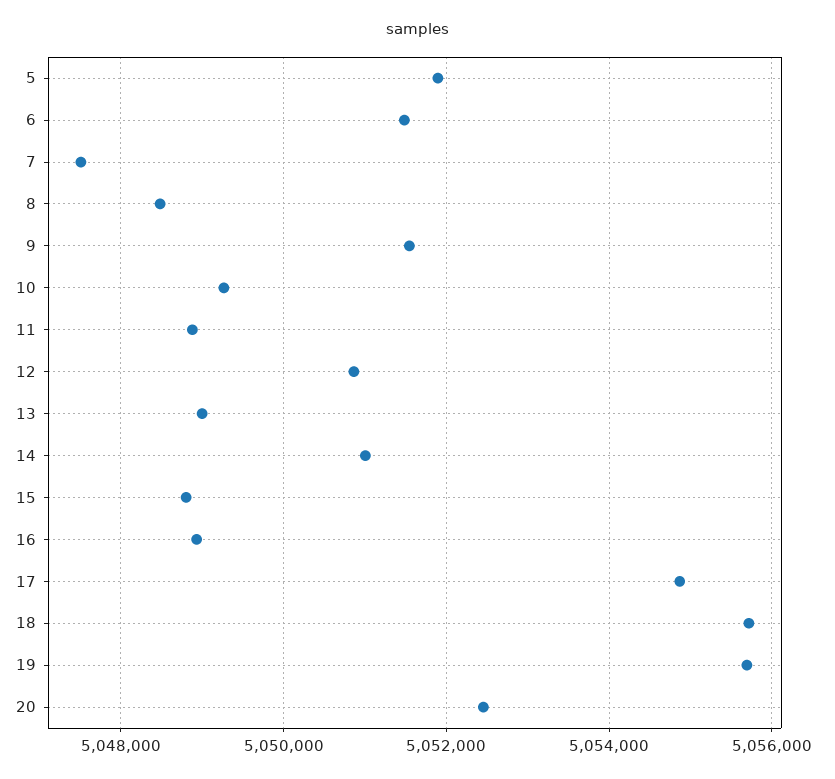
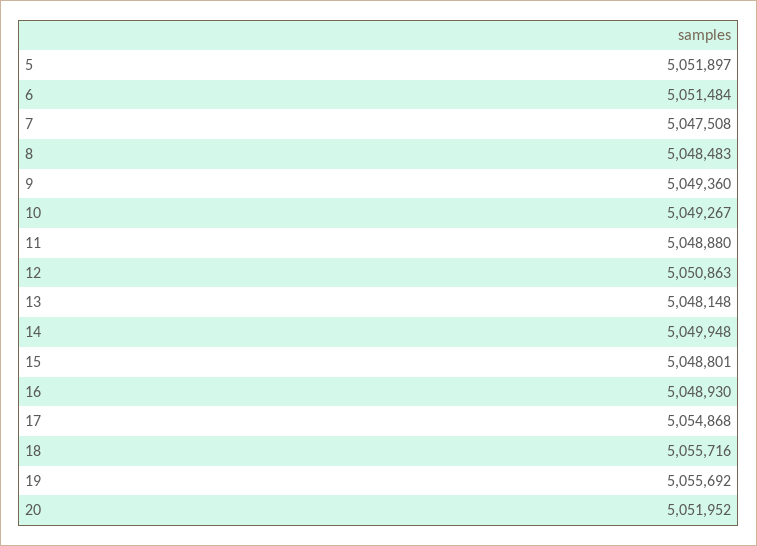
9: 5051600 -> 5049360
13: 5049000 -> 5048148
14: 5051000 -> 5049948
20: 5052400 -> 5051952

